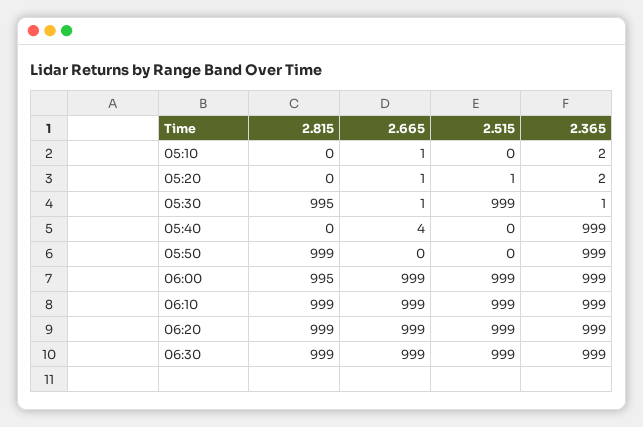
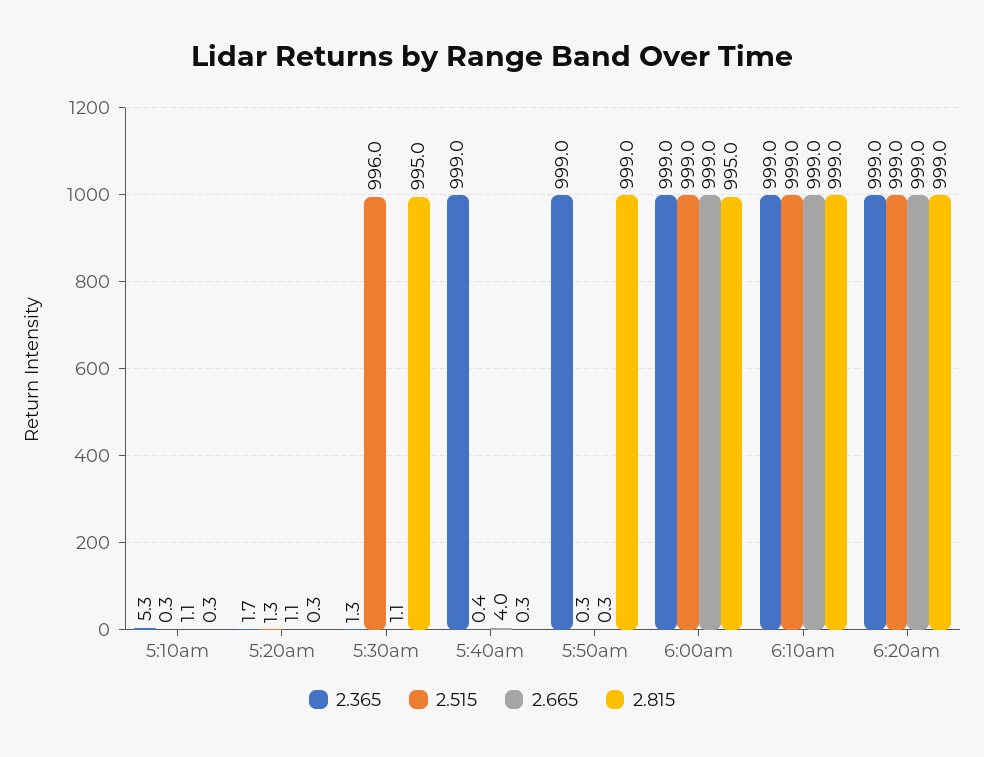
2.365, 05:10: 2 -> 5.3
2.515, 05:30: 999 -> 996
2.815, 06:30: 999 -> none
2.665, 06:30: 999 -> none
2.515, 06:30: 999 -> none
2.365, 06:30: 999 -> none

